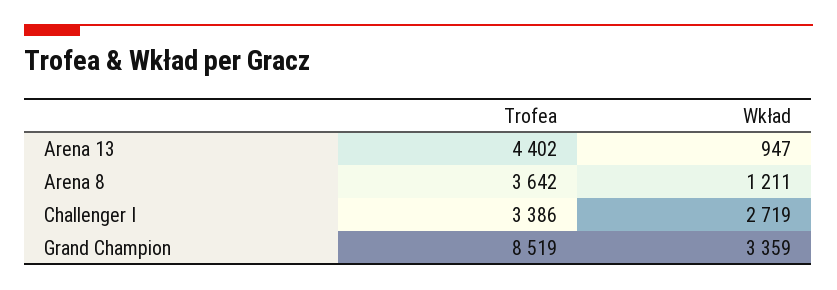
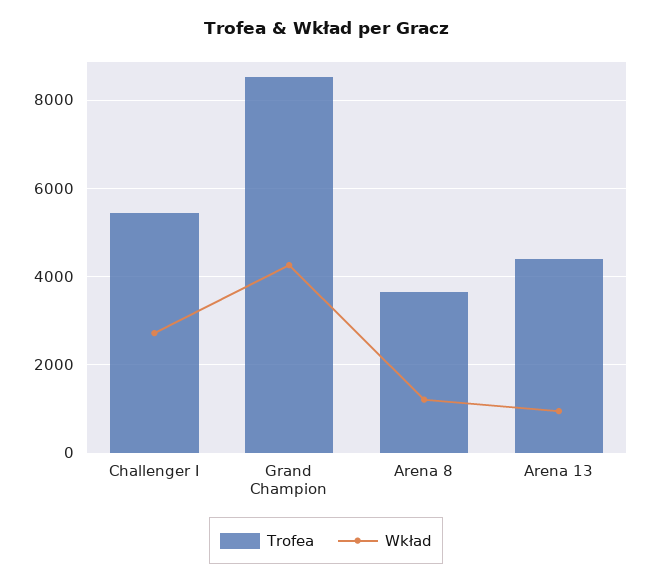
Trofea, Challenger I: 3386 -> 5400
Wkład, Grand Champion: 3359 -> 4200

